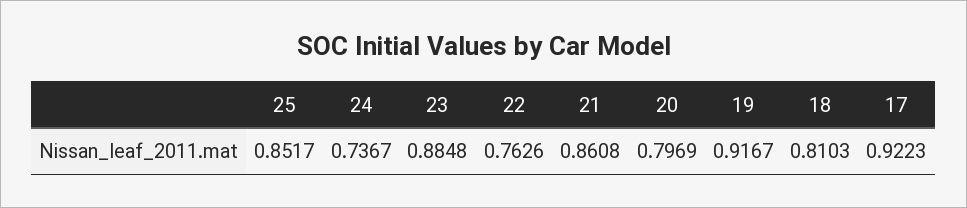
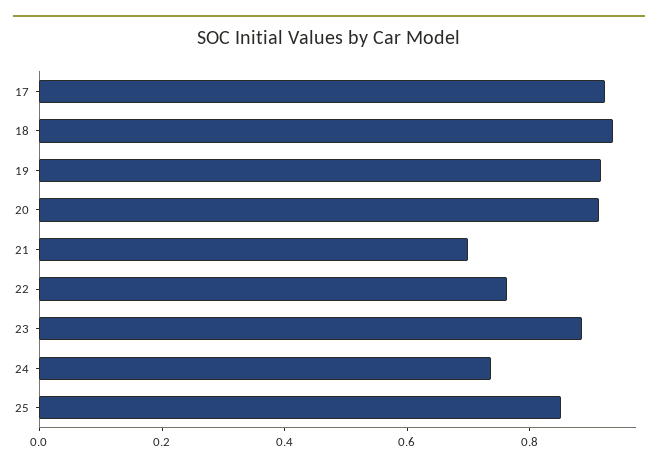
21: 0.8608 -> 0.7
20: 0.7969 -> 0.9
18: 0.8103 -> 0.95

